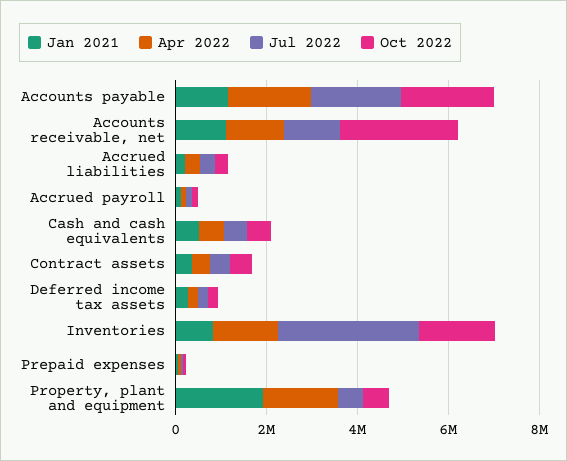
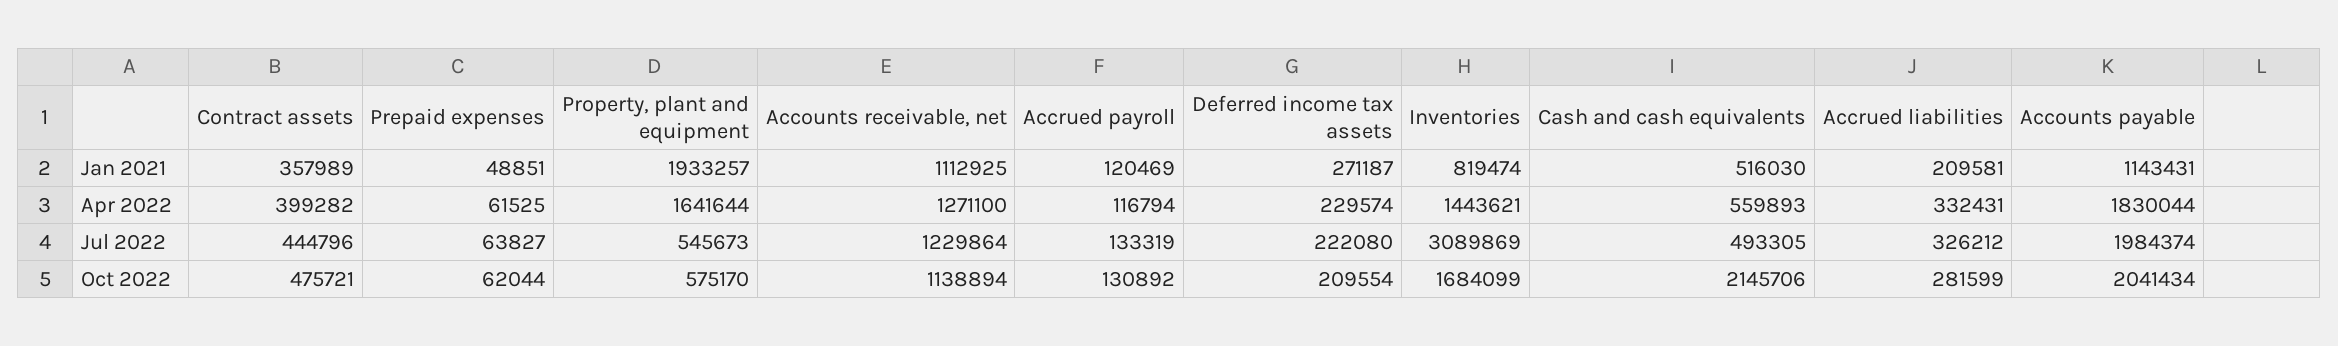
Oct 2022, Accounts receivable, net: 2500000 -> 1138894
Oct 2022, Cash and cash equivalents: 500000 -> 2145706

